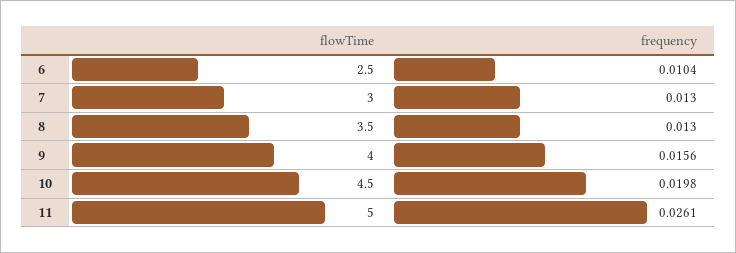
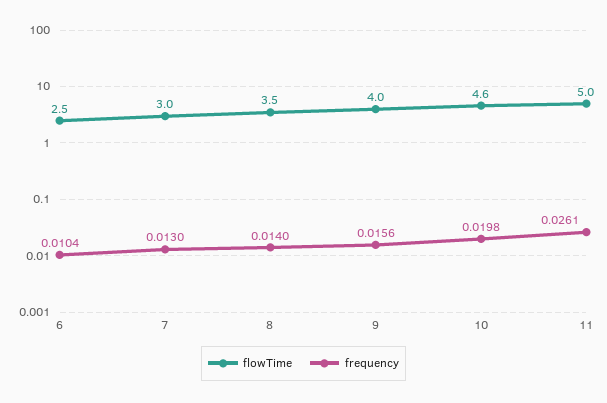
frequency, 8: 0.013 -> 0.014
flowTime, 10: 4.5 -> 4.6

